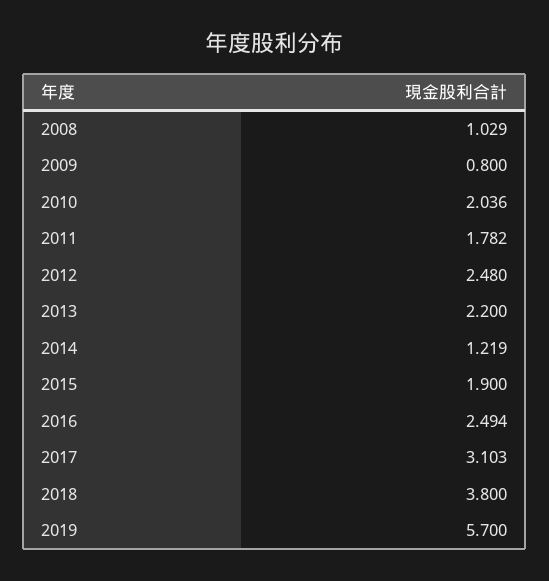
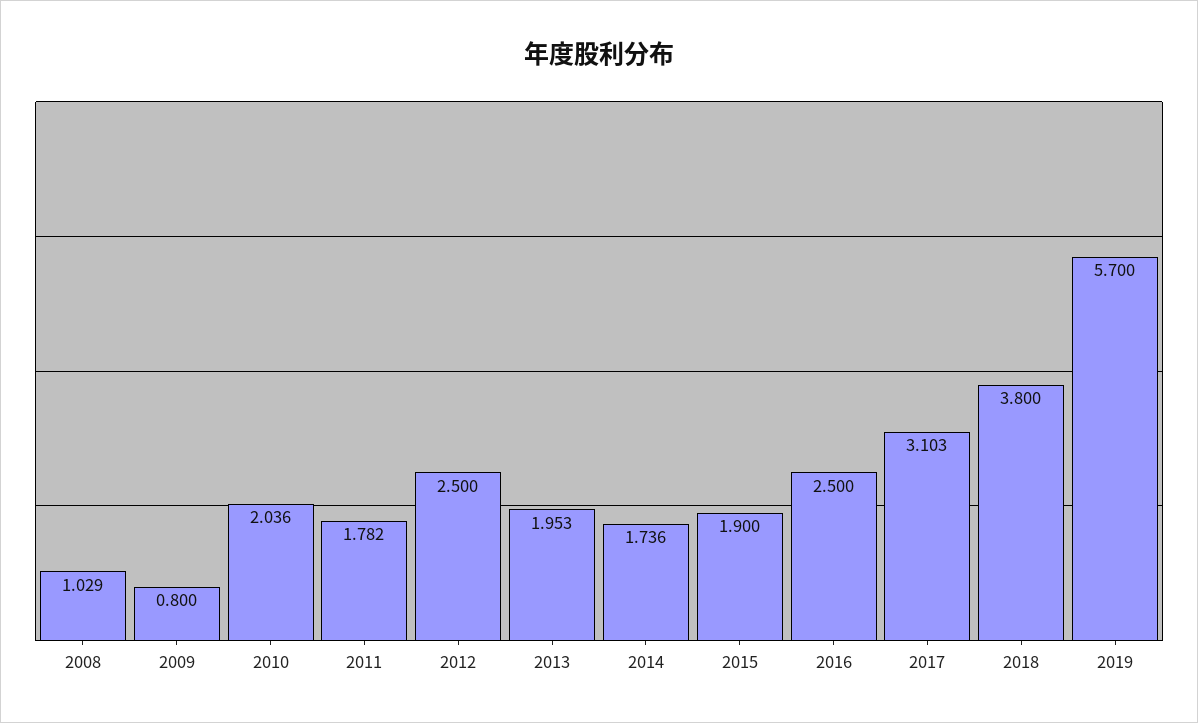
2012: 2.48 -> 2.5
2013: 2.2 -> 1.953
2014: 1.219 -> 1.736
2016: 2.494 -> 2.5

